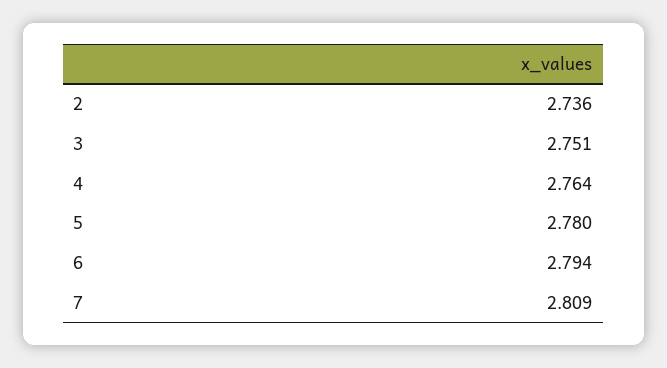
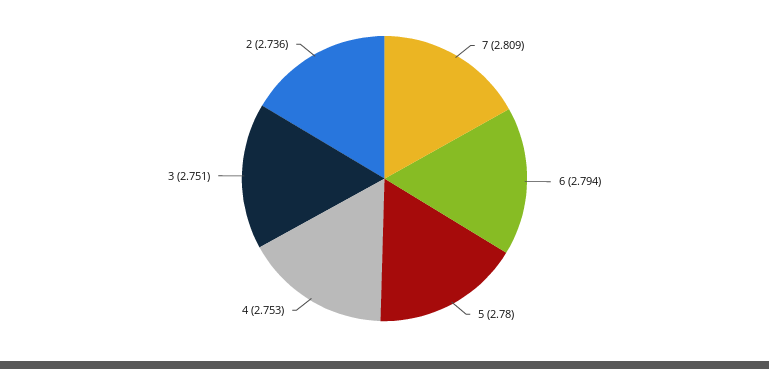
4: 2.764 -> 2.753

